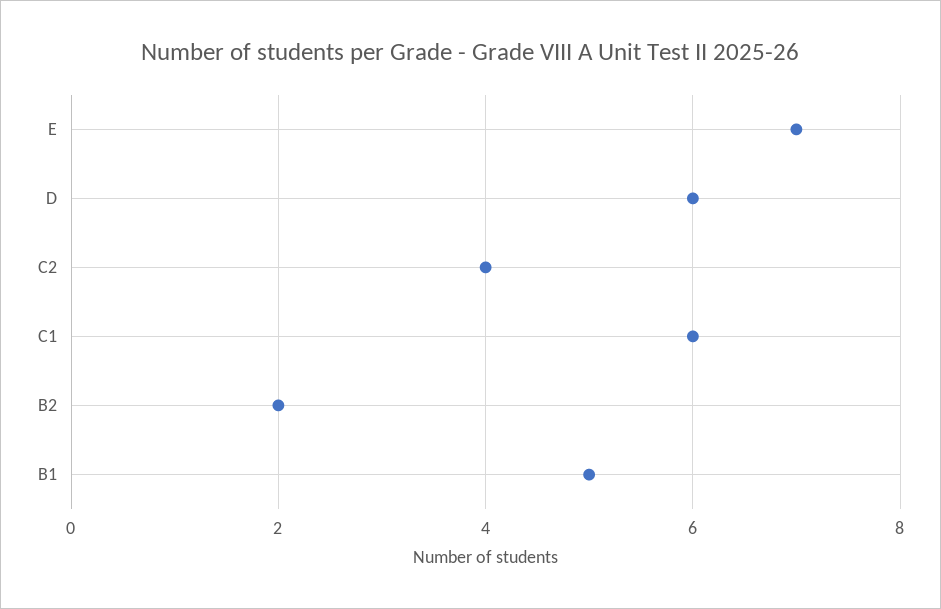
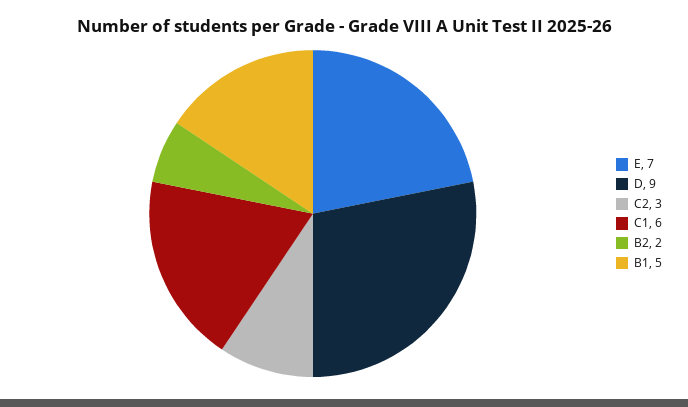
D: 6 -> 9
C2: 4 -> 3

